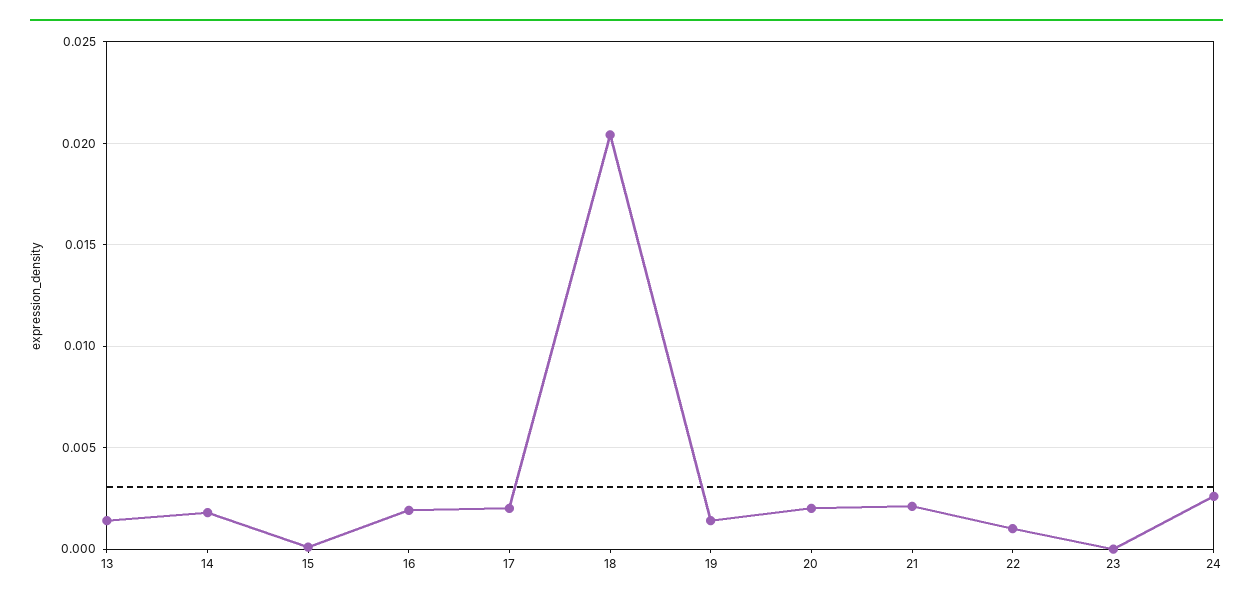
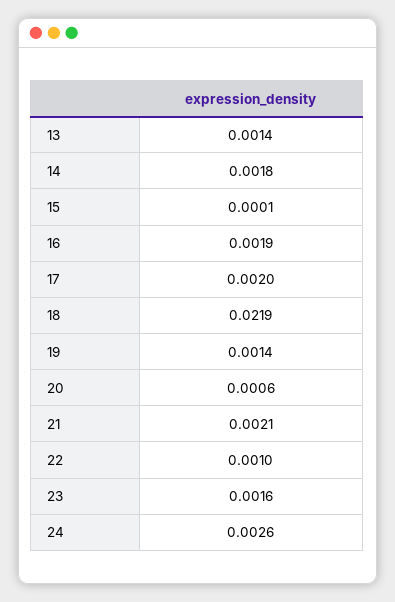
18: 0.0205 -> 0.0219
20: 0.002 -> 0.0006
23: 0 -> 0.0016

